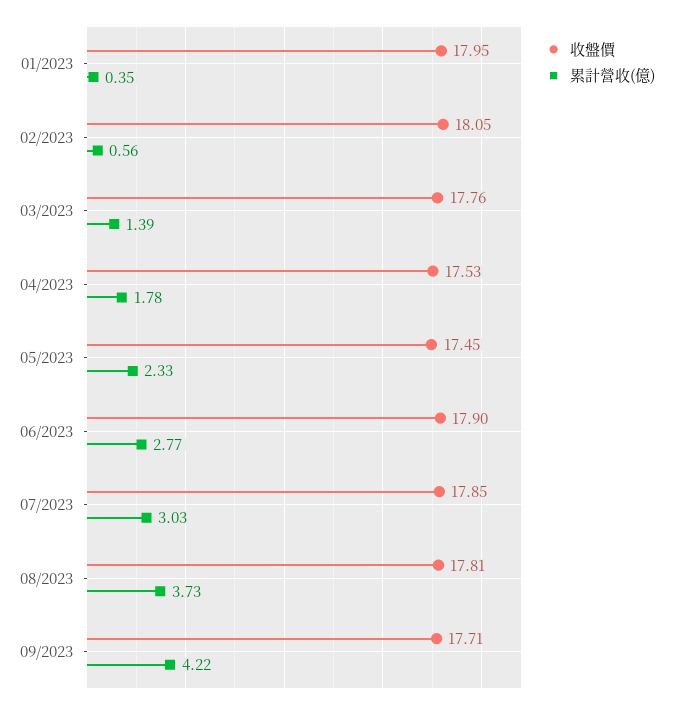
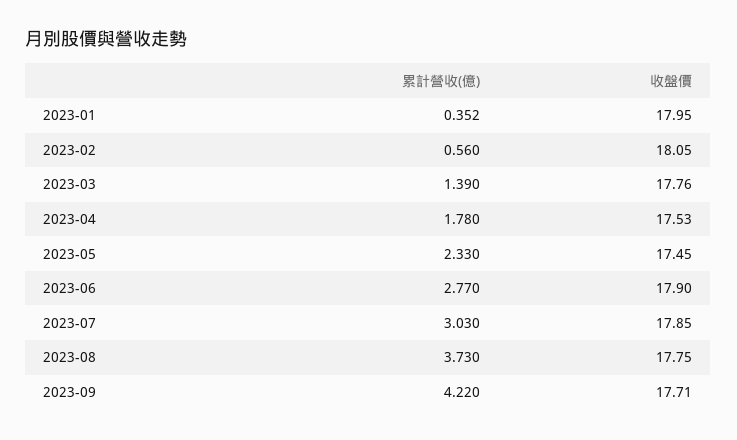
收盤價, 08/2023: 17.81 -> 17.75

